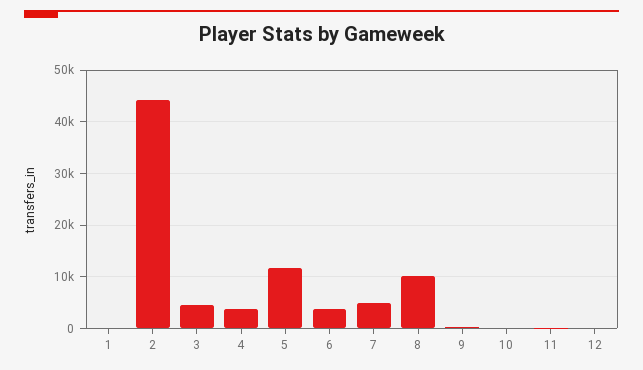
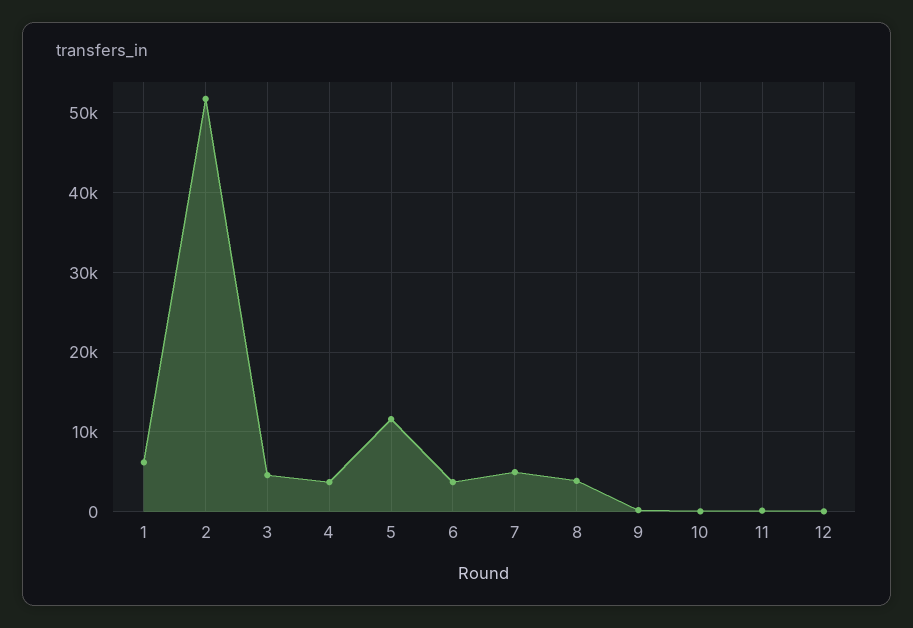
1: 0 -> 6000
2: 44000 -> 52000
8: 10000 -> 4000

